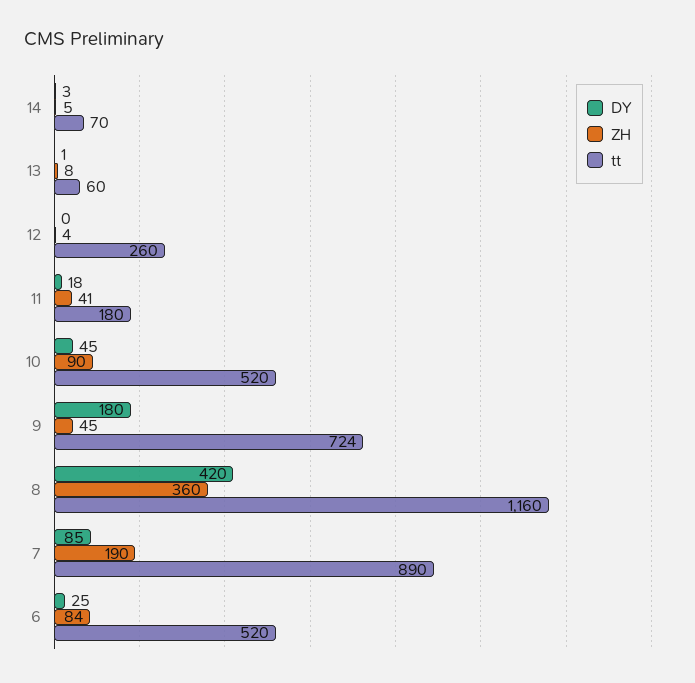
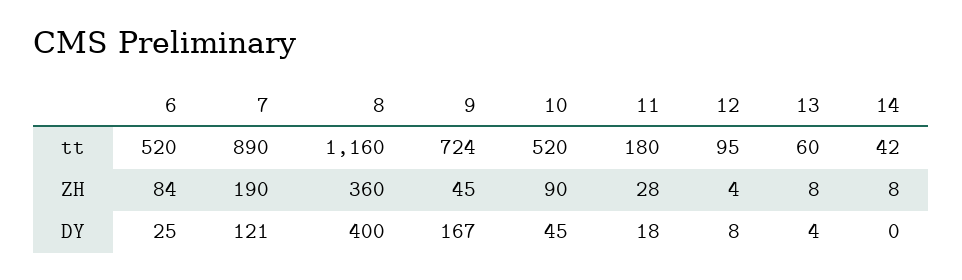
DY, 14: 3 -> 0
ZH, 14: 5 -> 8
tt, 14: 70 -> 42
DY, 13: 1 -> 4
DY, 12: 0 -> 8
tt, 12: 260 -> 95
ZH, 11: 41 -> 28
DY, 9: 180 -> 167
DY, 8: 420 -> 400
DY, 7: 85 -> 121

